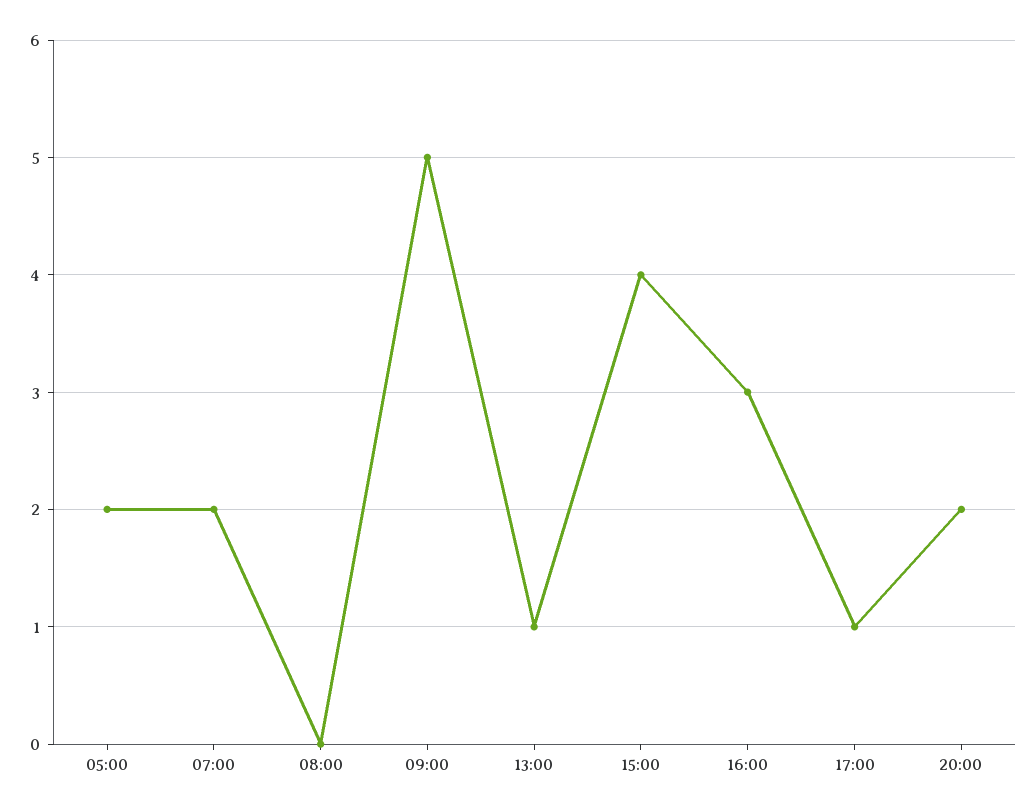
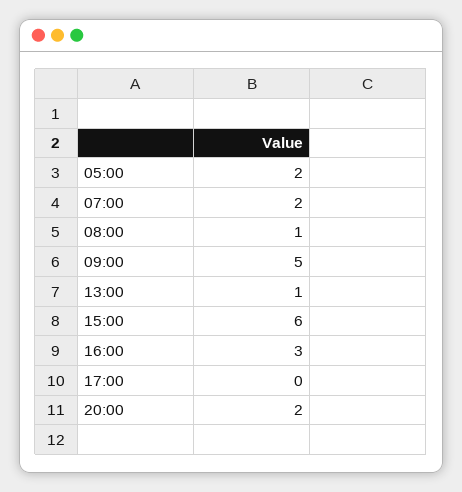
08:00: 0 -> 1
15:00: 4 -> 6
17:00: 1 -> 0

